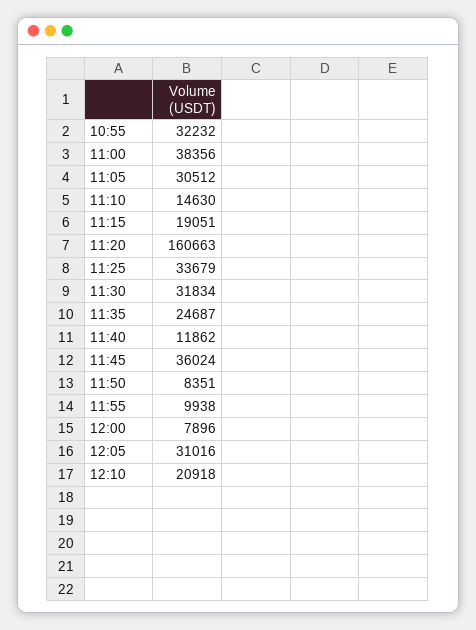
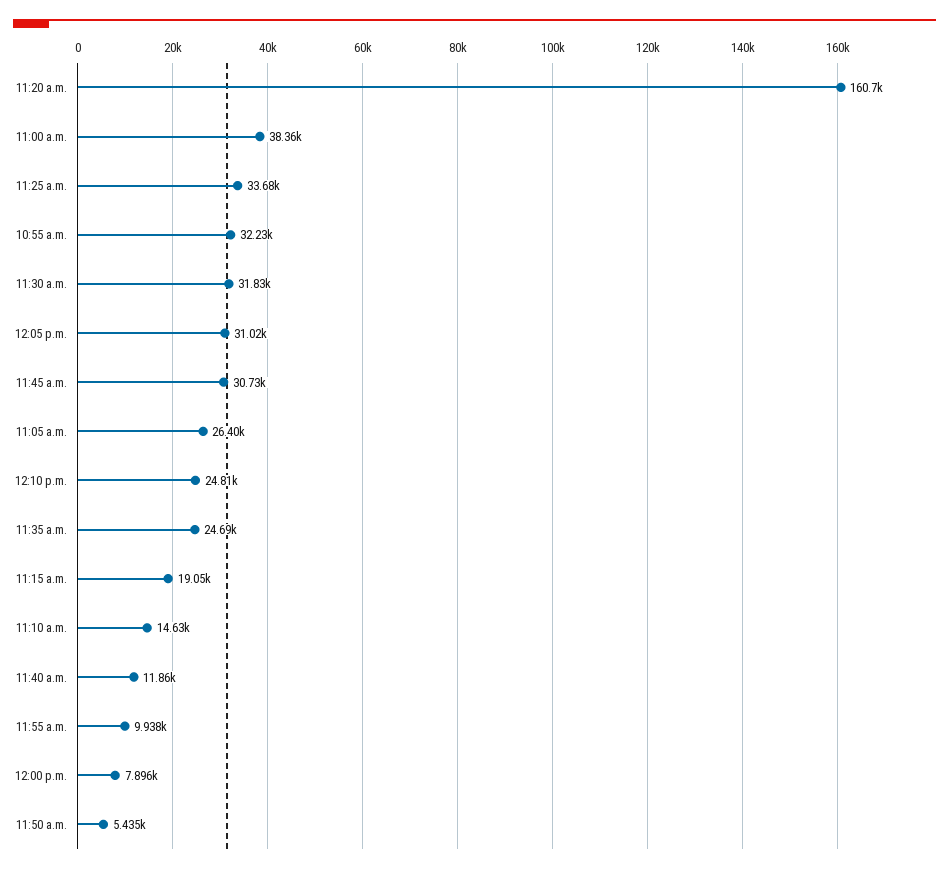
11:05: 30512 -> 26400
11:45: 36024 -> 30730
11:50: 8351 -> 5435
12:10: 20918 -> 24810

